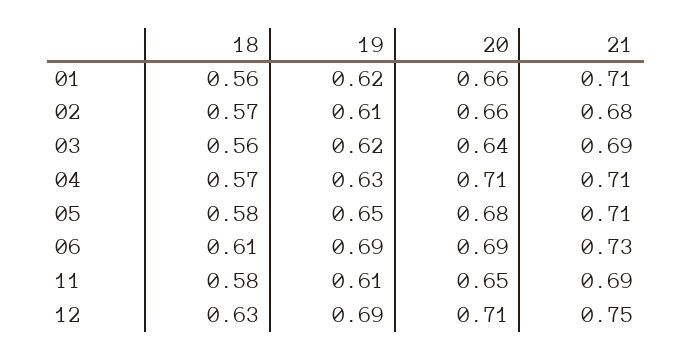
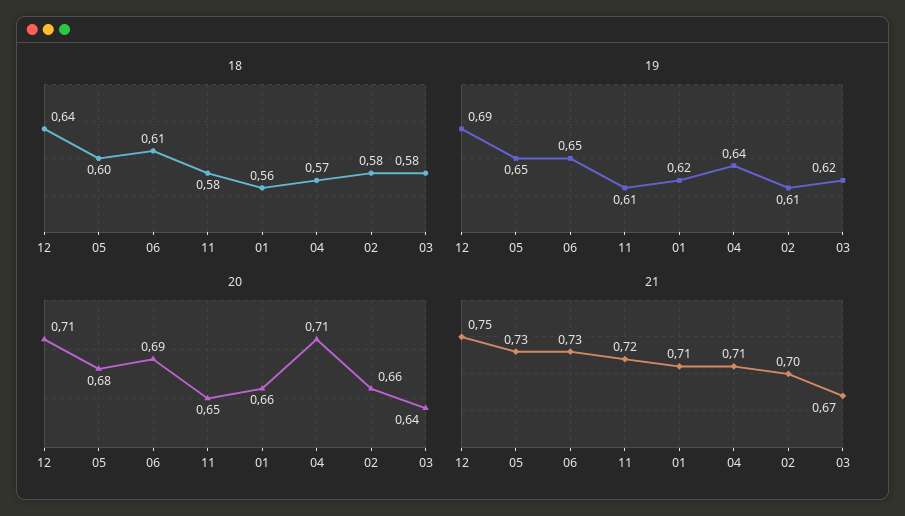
18, 02: 0.57 -> 0.58
21, 02: 0.68 -> 0.7
18, 03: 0.56 -> 0.58
21, 03: 0.69 -> 0.67
19, 04: 0.63 -> 0.64
18, 05: 0.58 -> 0.6
21, 05: 0.71 -> 0.73
19, 06: 0.69 -> 0.65
21, 11: 0.69 -> 0.72
18, 12: 0.63 -> 0.64

